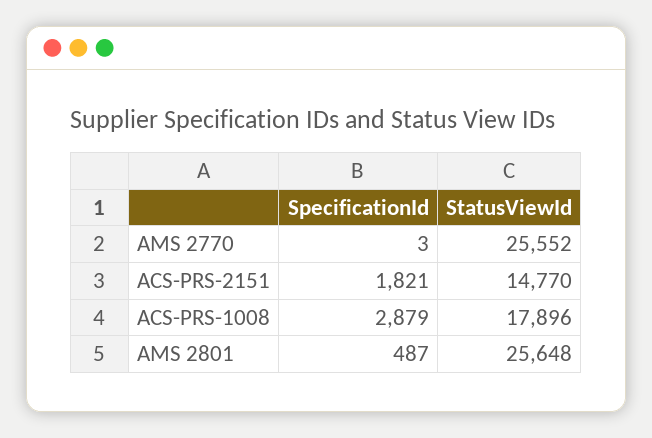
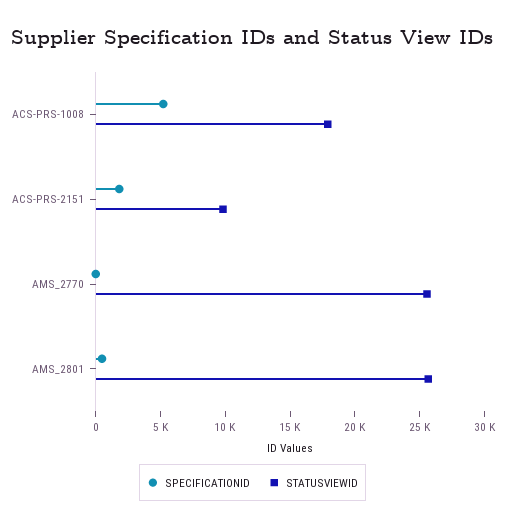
StatusViewId, ACS-PRS-2151: 14770 -> 10000
SpecificationId, ACS-PRS-1008: 2879 -> 5000

